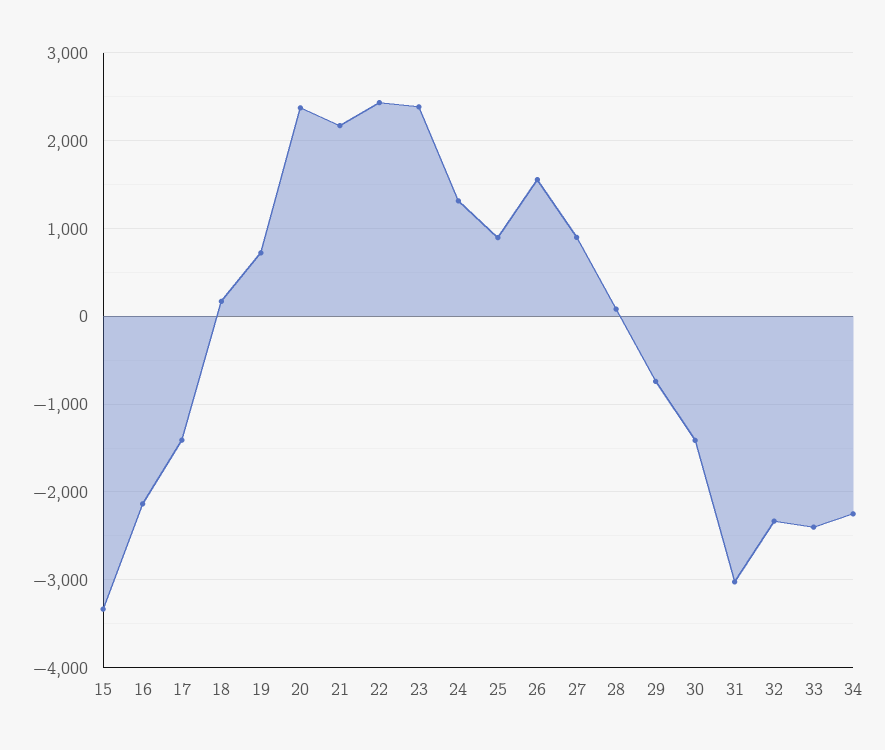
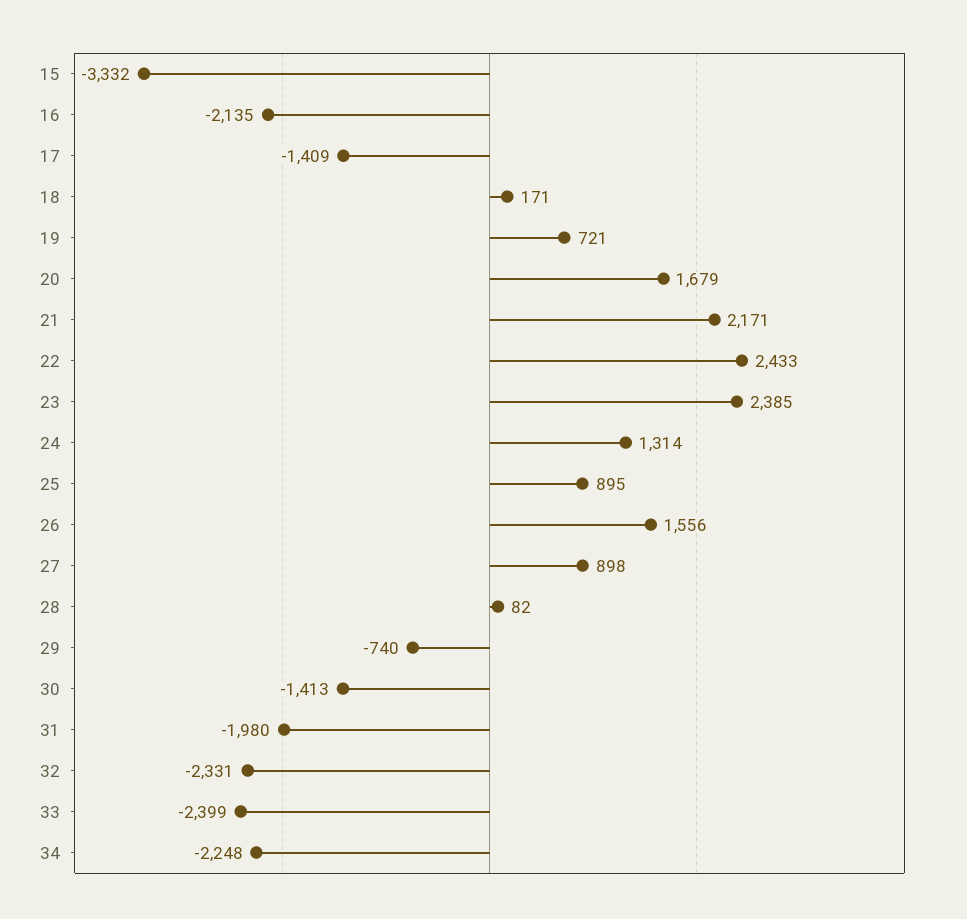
20: 2400 -> 1679
31: -3000 -> -1980

